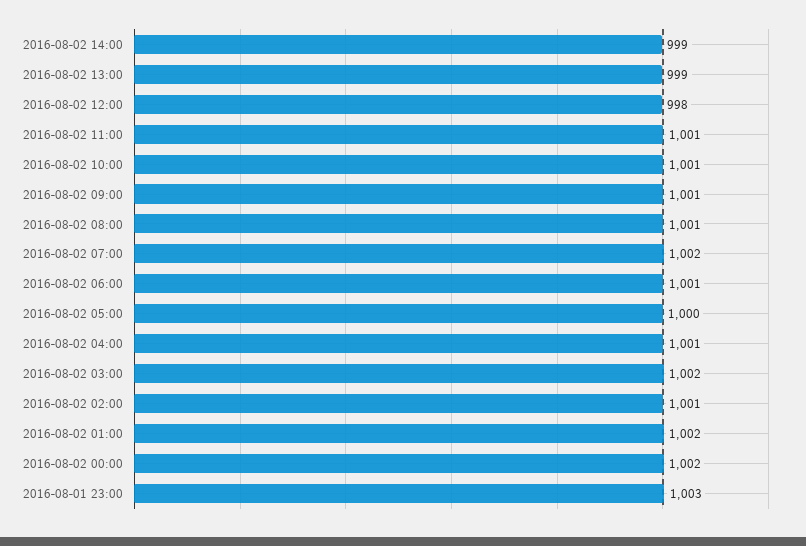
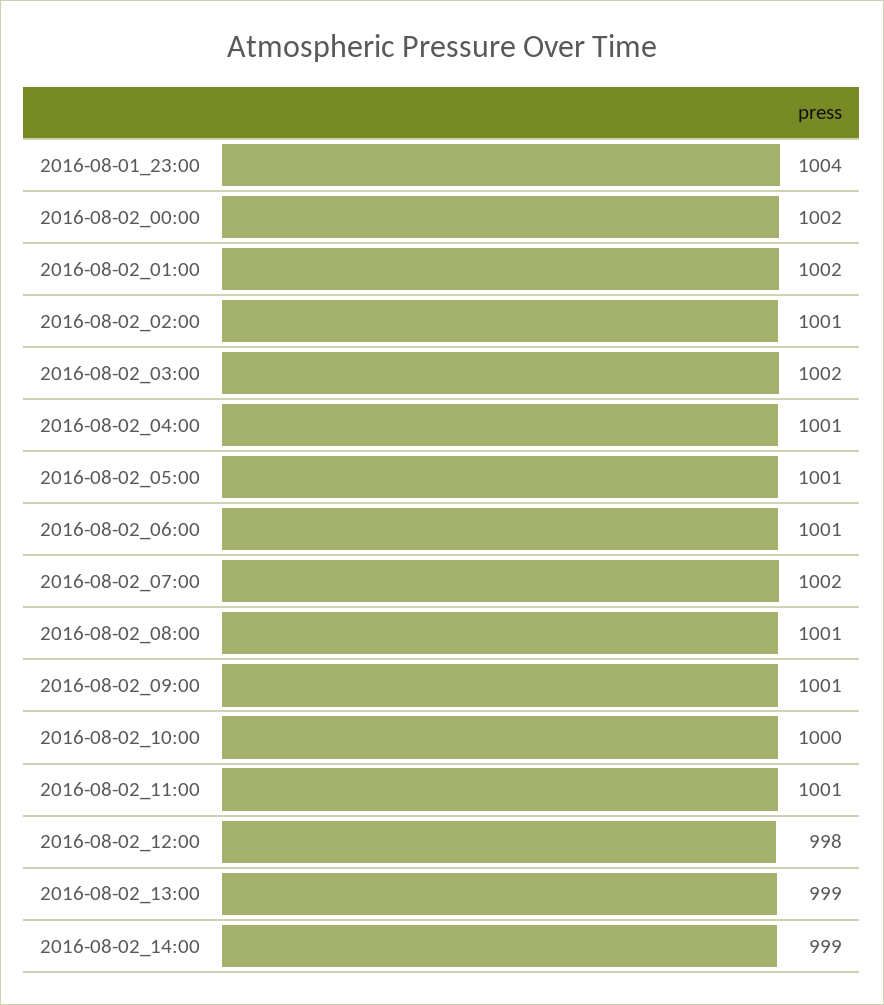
2016-08-02 10:00: 1001 -> 1000
2016-08-02 05:00: 1000 -> 1001
2016-08-01 23:00: 1003 -> 1004

